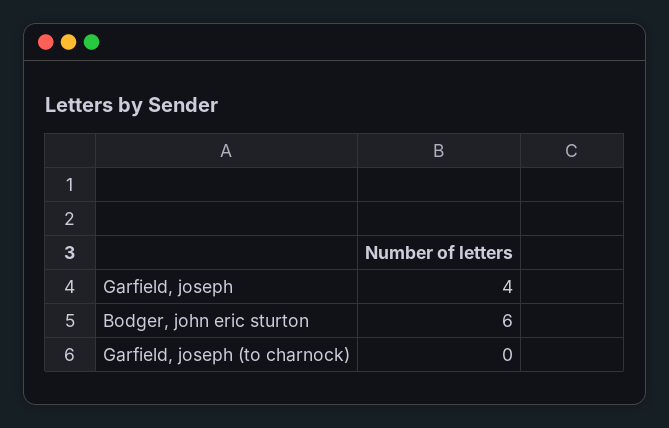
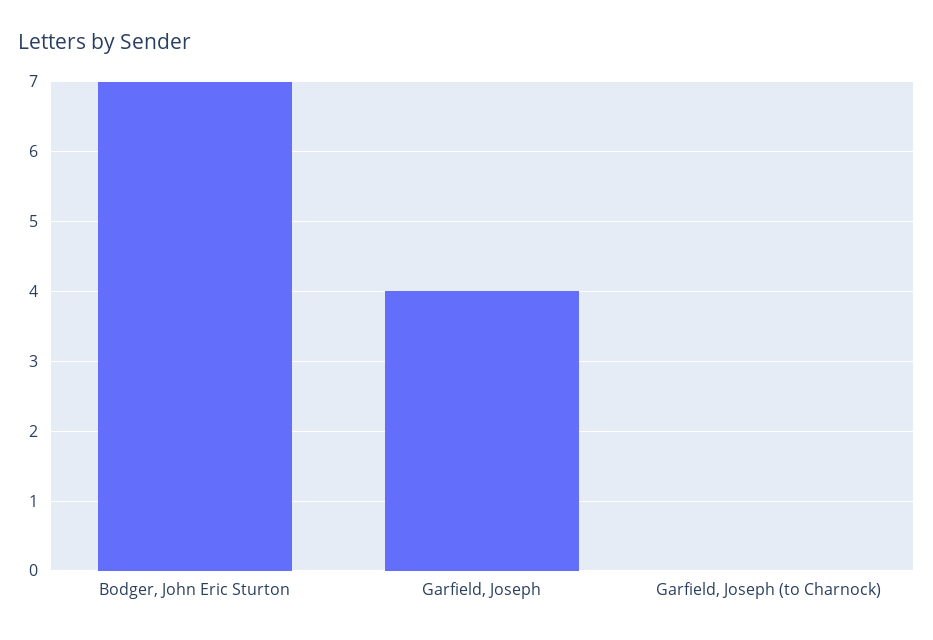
Bodger, john eric sturton: 6 -> 7

